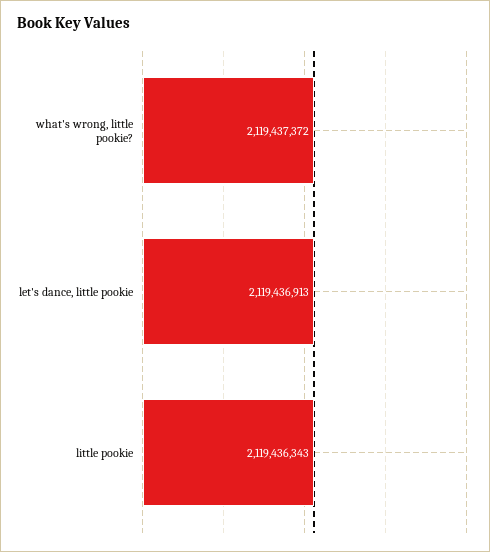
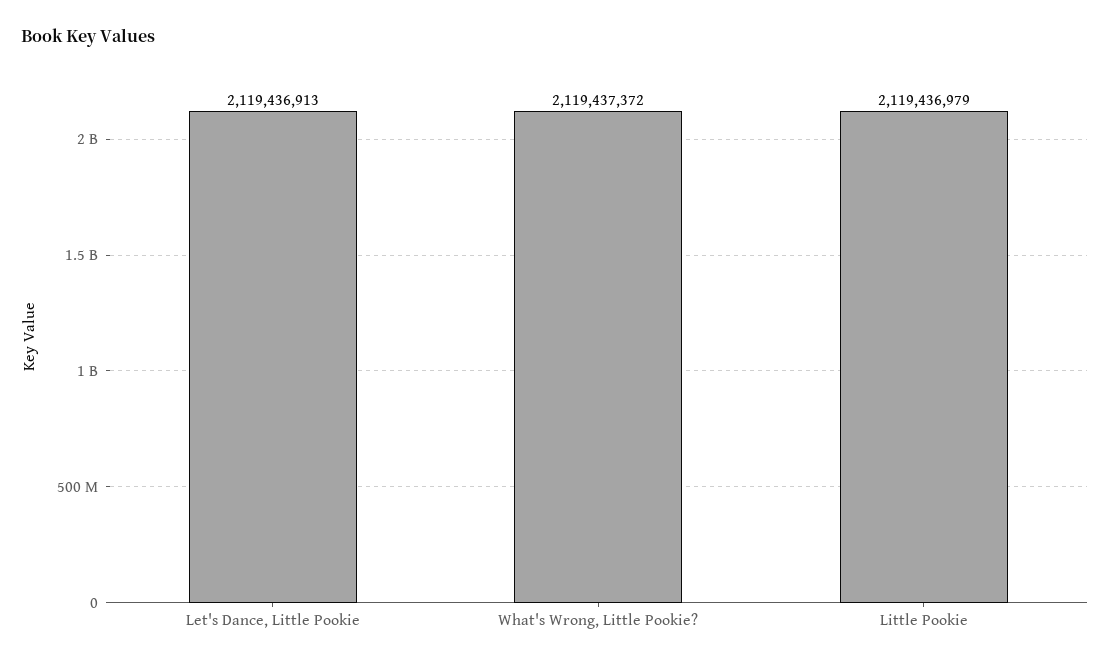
little pookie: 2119436343 -> 2119436979

